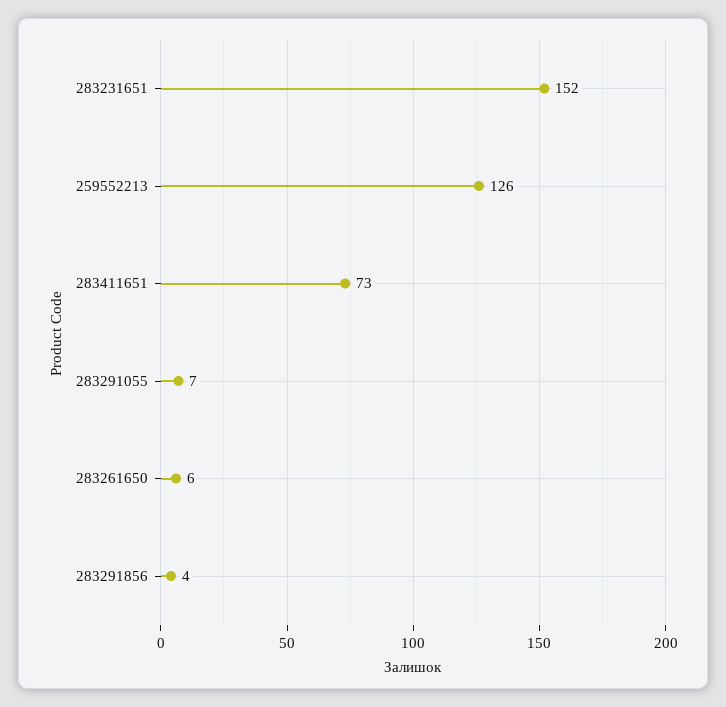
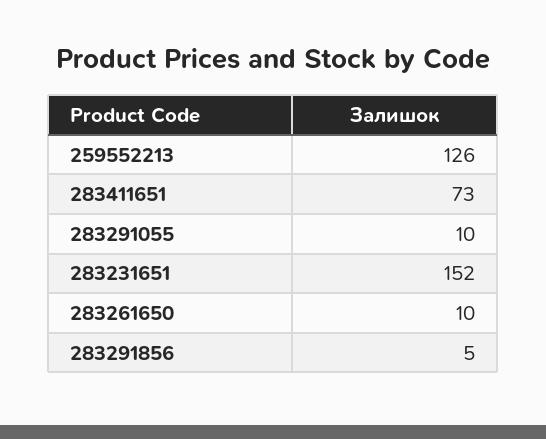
283291055: 7 -> 10
283261650: 6 -> 10
283291856: 4 -> 5

